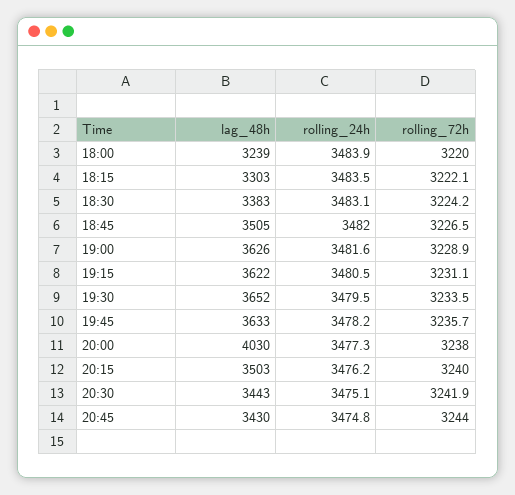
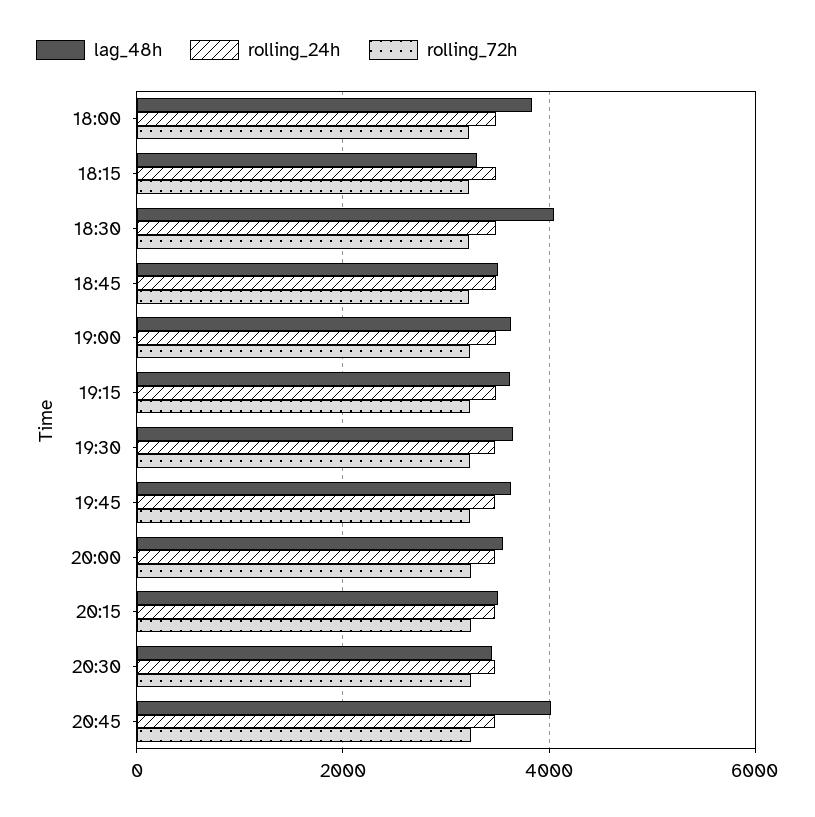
lag_48h, 18:00: 3239 -> 3800
lag_48h, 18:30: 3383 -> 4000
lag_48h, 20:00: 4030 -> 3600
lag_48h, 20:45: 3430 -> 4000

